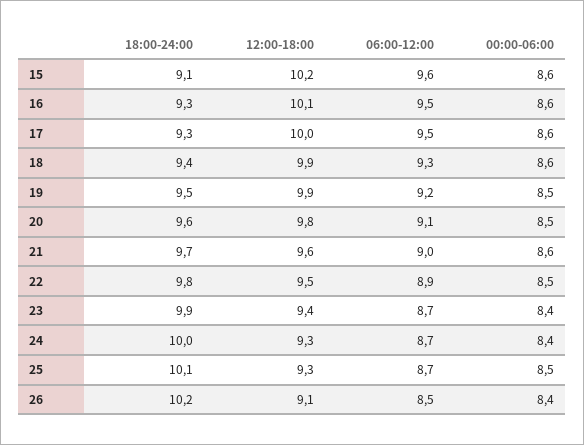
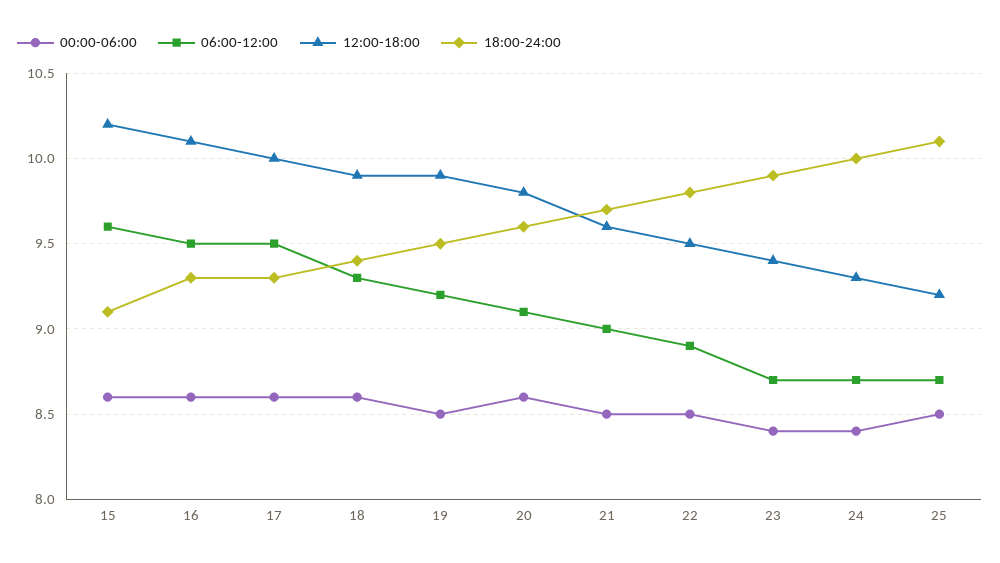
00:00-06:00, 20: 8.5 -> 8.6
00:00-06:00, 21: 8.6 -> 8.5
12:00-18:00, 25: 9.3 -> 9.2
18:00-24:00, 26: 10.2 -> none
12:00-18:00, 26: 9.1 -> none
06:00-12:00, 26: 8.5 -> none
00:00-06:00, 26: 8.4 -> none

